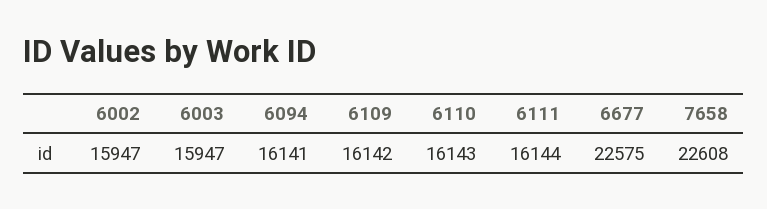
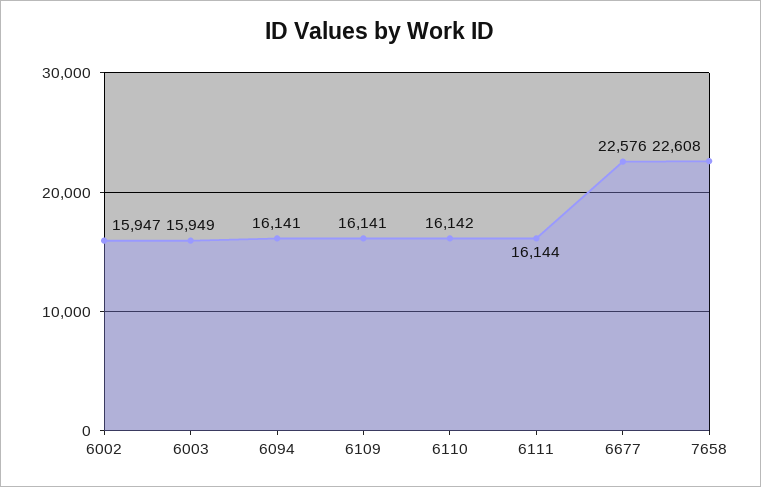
6003: 15947 -> 15949
6109: 16142 -> 16141
6110: 16143 -> 16142
6677: 22575 -> 22576

